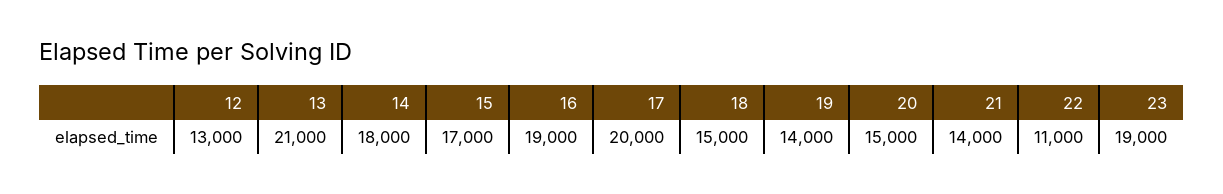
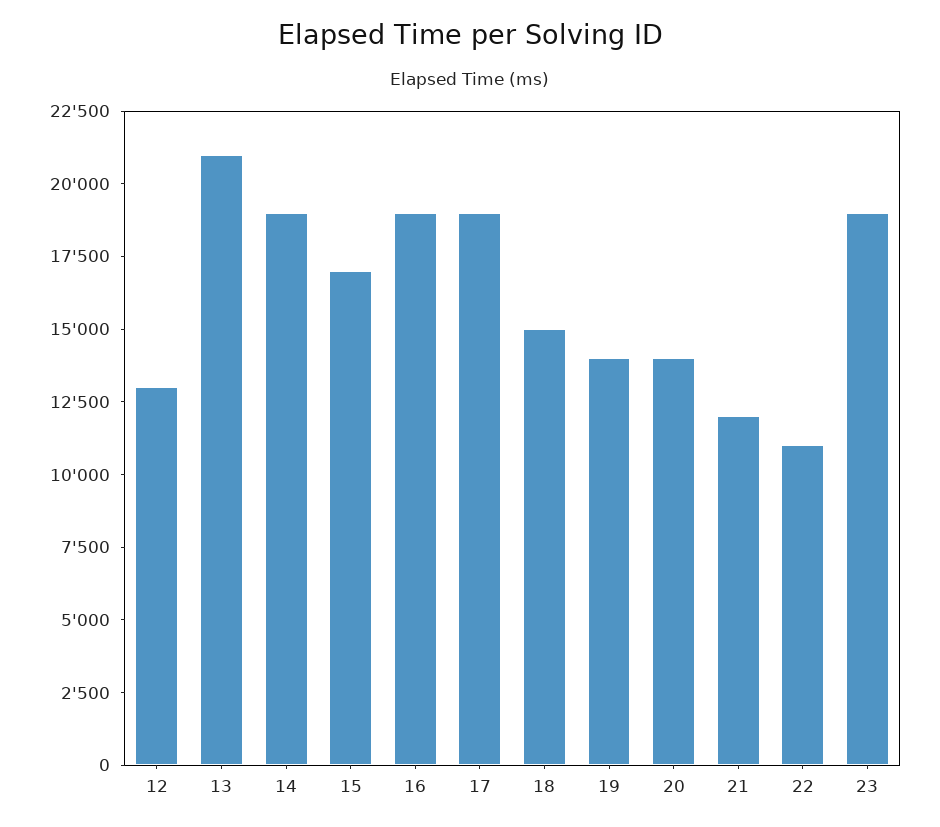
14: 18000 -> 19000
17: 20000 -> 19000
20: 15000 -> 14000
21: 14000 -> 12000

